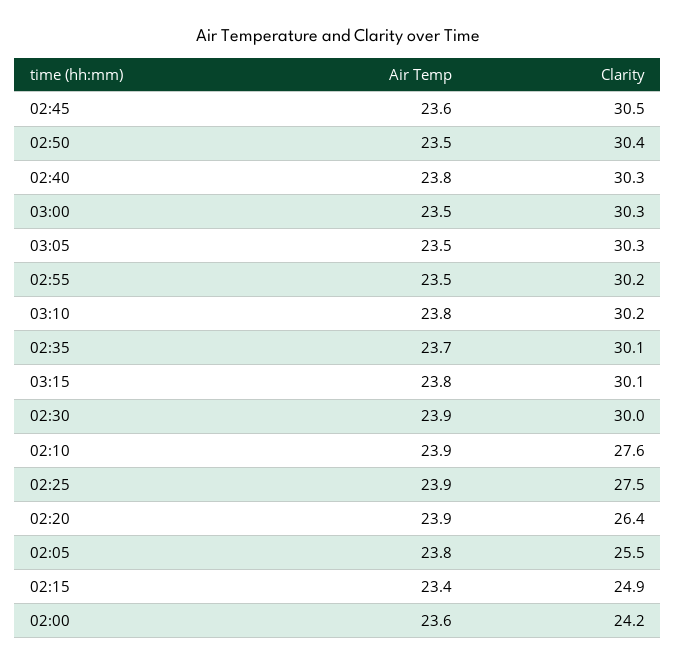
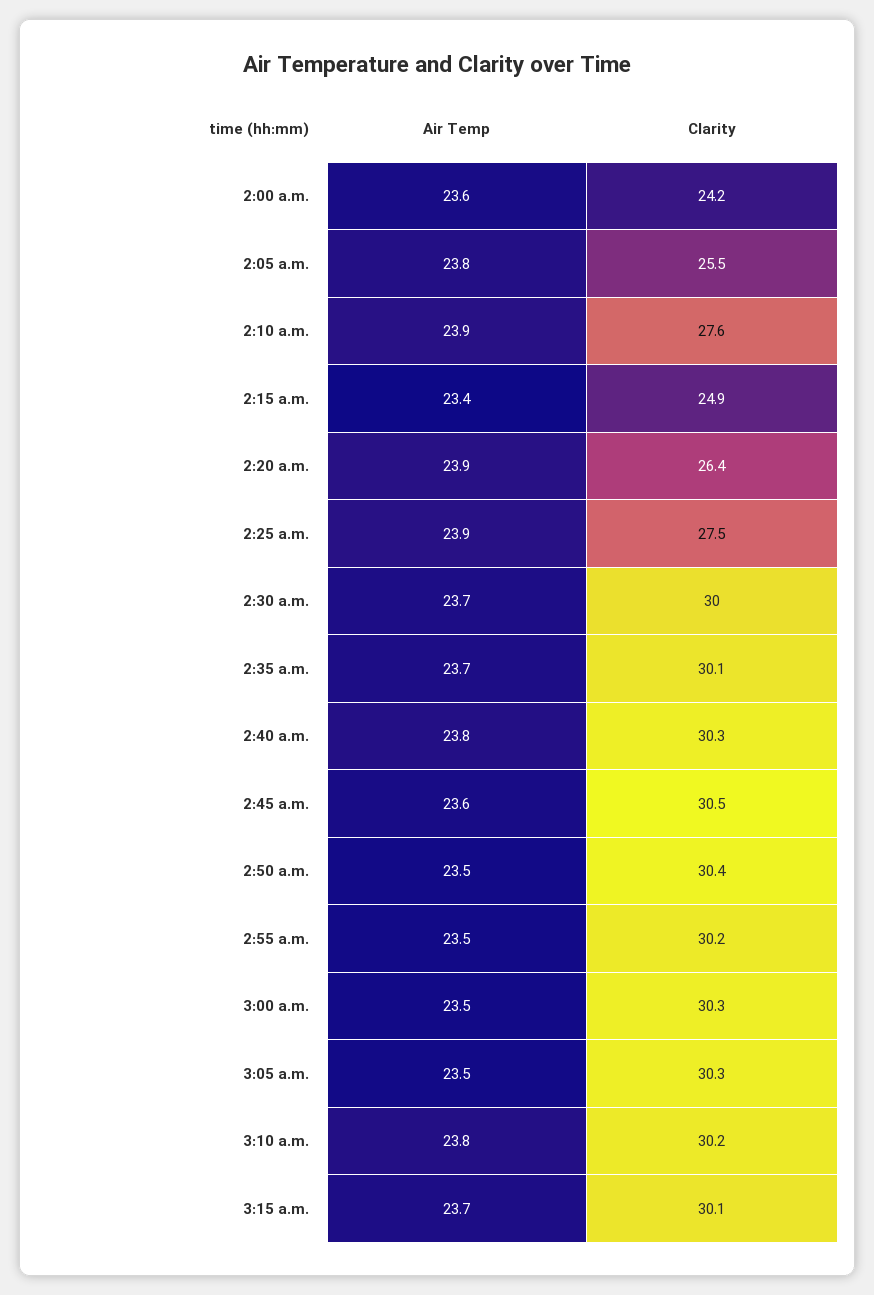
Air Temp, 03:15: 23.8 -> 23.7
Air Temp, 02:30: 23.9 -> 23.7

